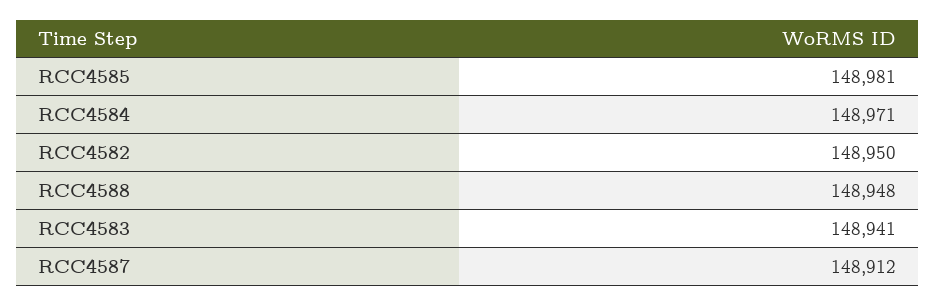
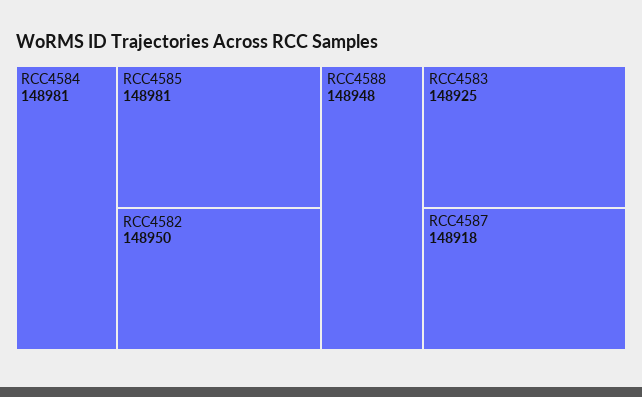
RCC4584: 148971 -> 148981
RCC4583: 148941 -> 148925
RCC4587: 148912 -> 148918

